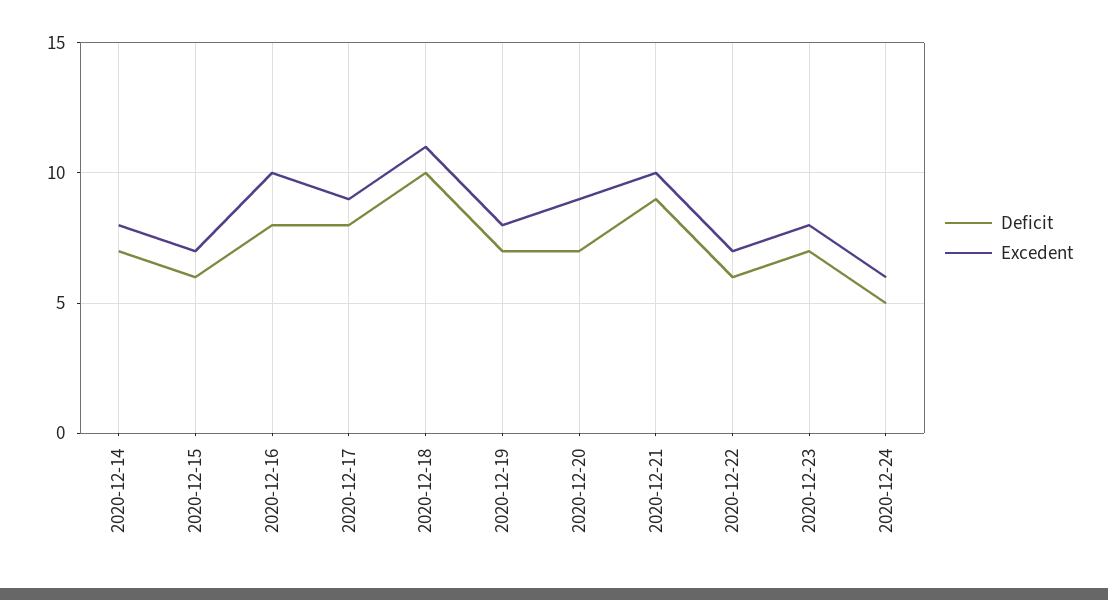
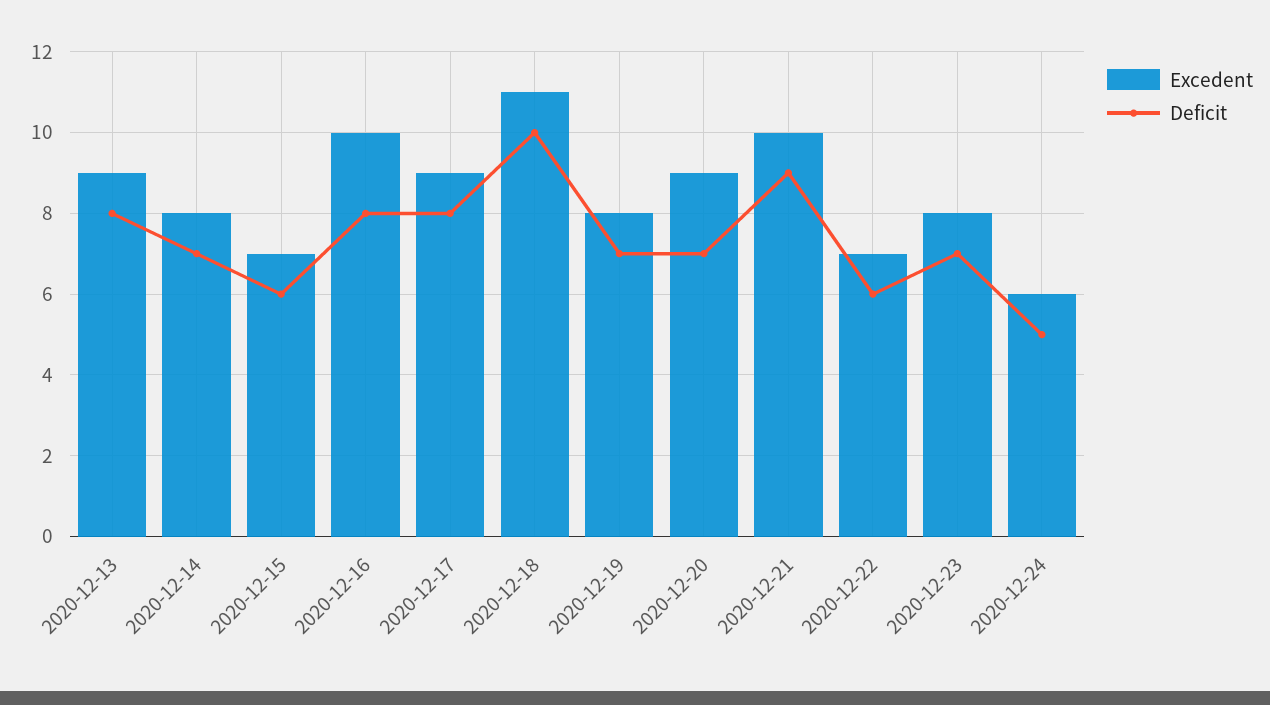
Excedent, 2020-12-13: none -> 9
Deficit, 2020-12-13: none -> 8

